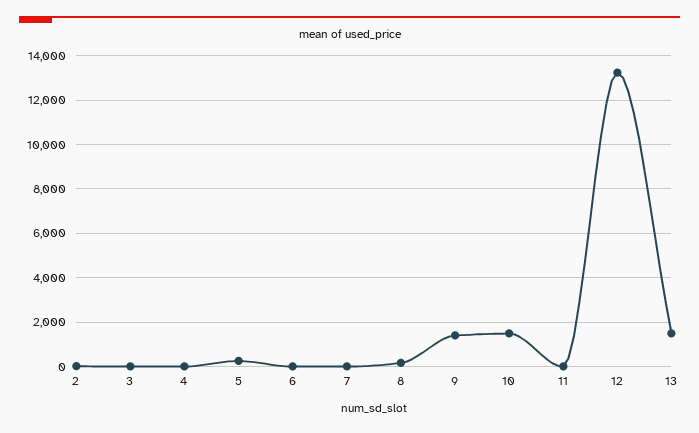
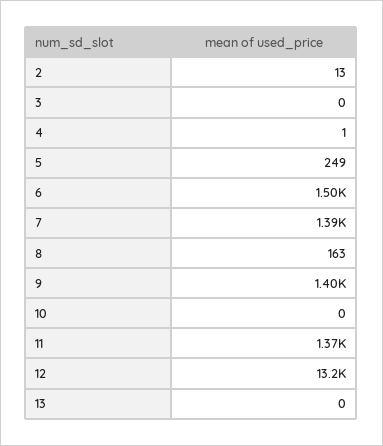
6: 0 -> 1500
7: 0 -> 1390
10: 1500 -> 0
11: 0 -> 1370
13: 1500 -> 0

